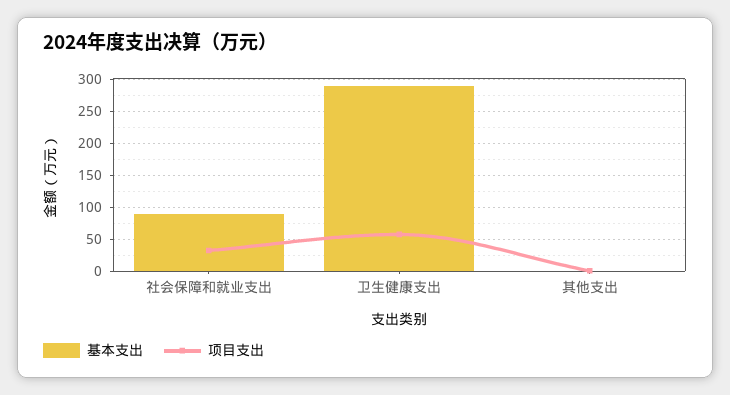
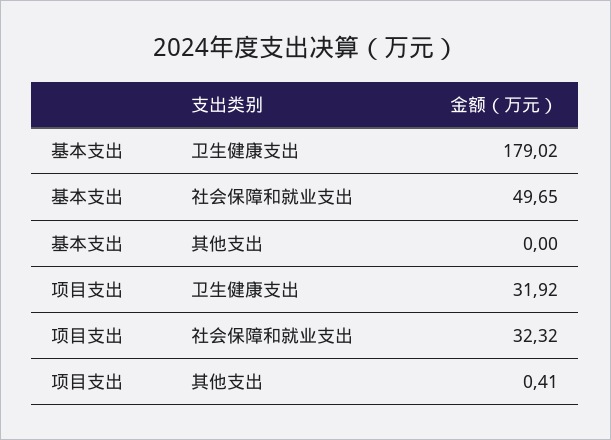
基本支出, 社会保障和就业支出: 90 -> 49.65
基本支出, 卫生健康支出: 290 -> 179.02
项目支出, 卫生健康支出: 60 -> 31.92

